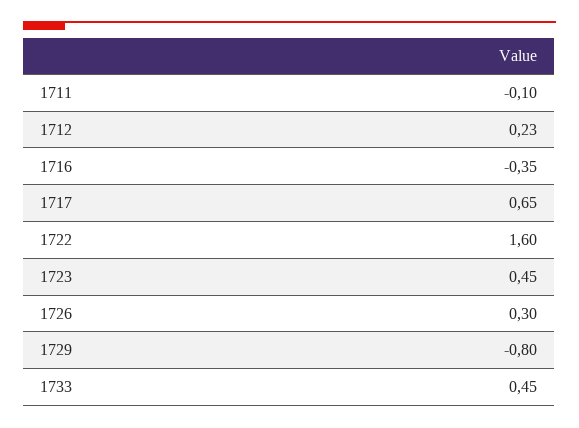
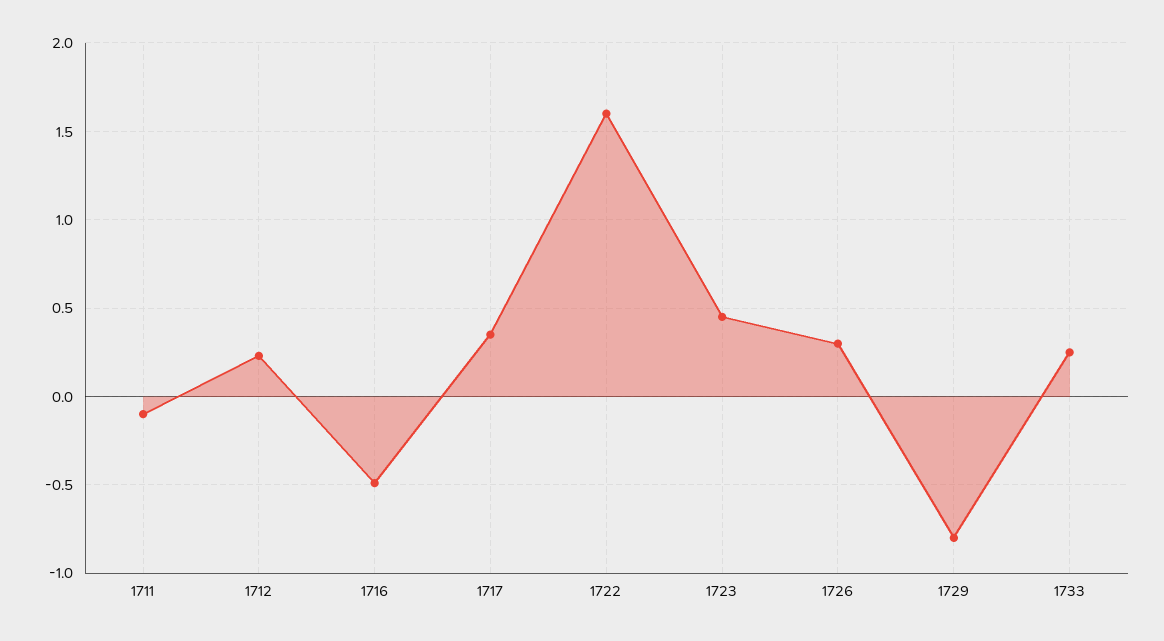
1716: -0.35 -> -0.5
1717: 0.65 -> 0.35
1733: 0.45 -> 0.25

